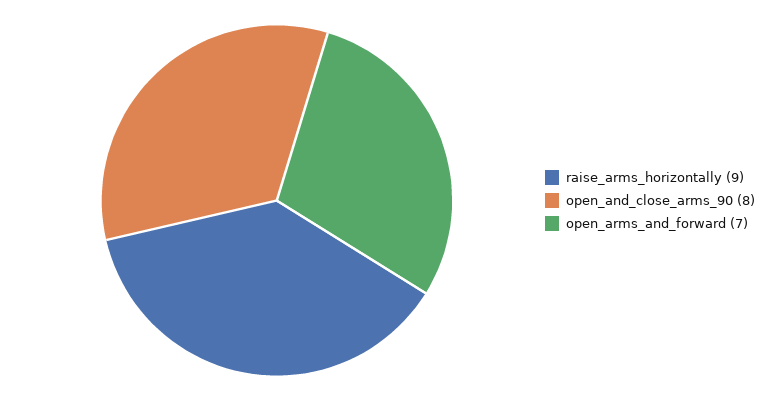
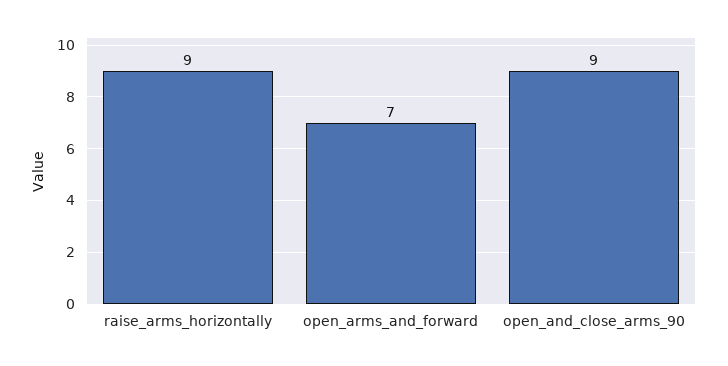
open_and_close_arms_90: 8 -> 9

